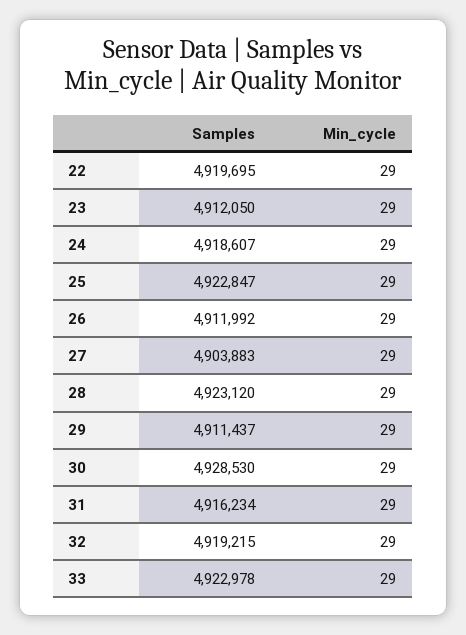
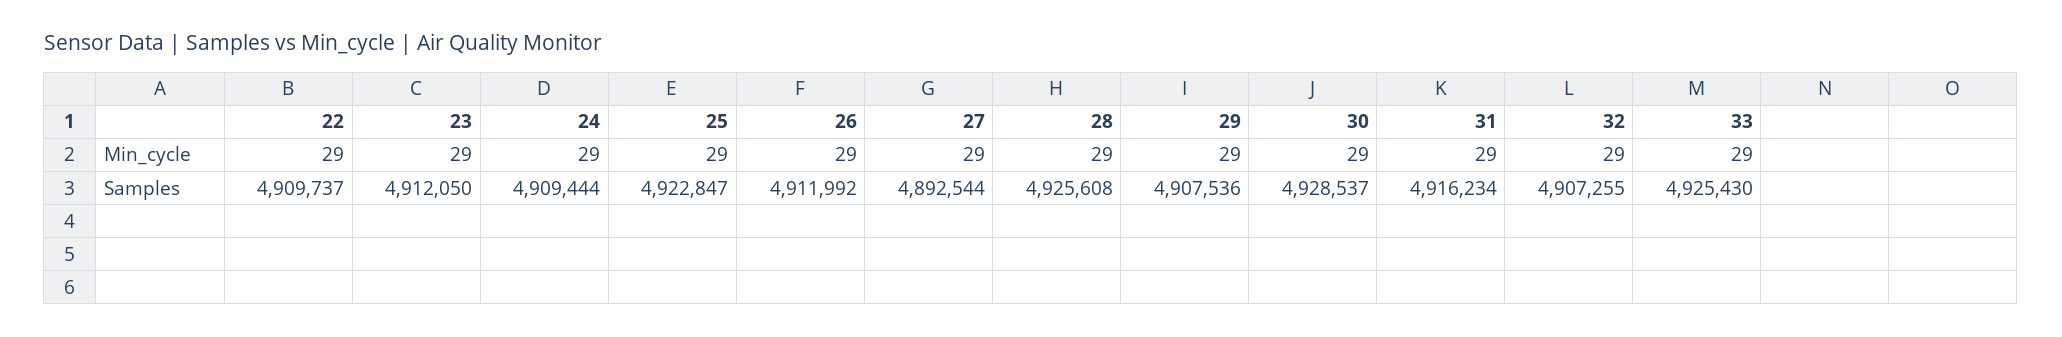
Samples, 22: 4919695 -> 4909737
Samples, 24: 4918607 -> 4909444
Samples, 27: 4903883 -> 4892544
Samples, 28: 4923120 -> 4925608
Samples, 29: 4911437 -> 4907536
Samples, 30: 4928530 -> 4928537
Samples, 32: 4919215 -> 4907255
Samples, 33: 4922978 -> 4925430

